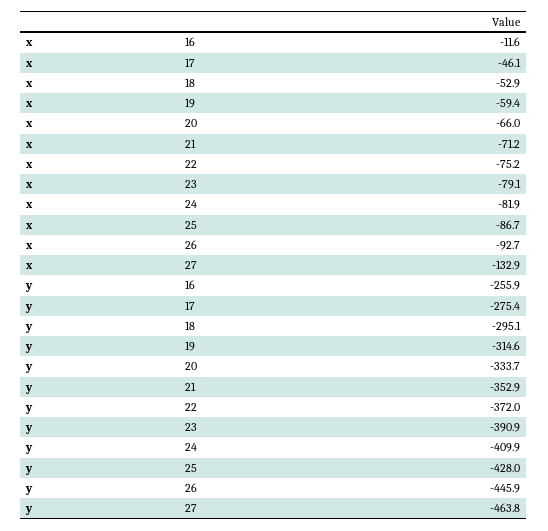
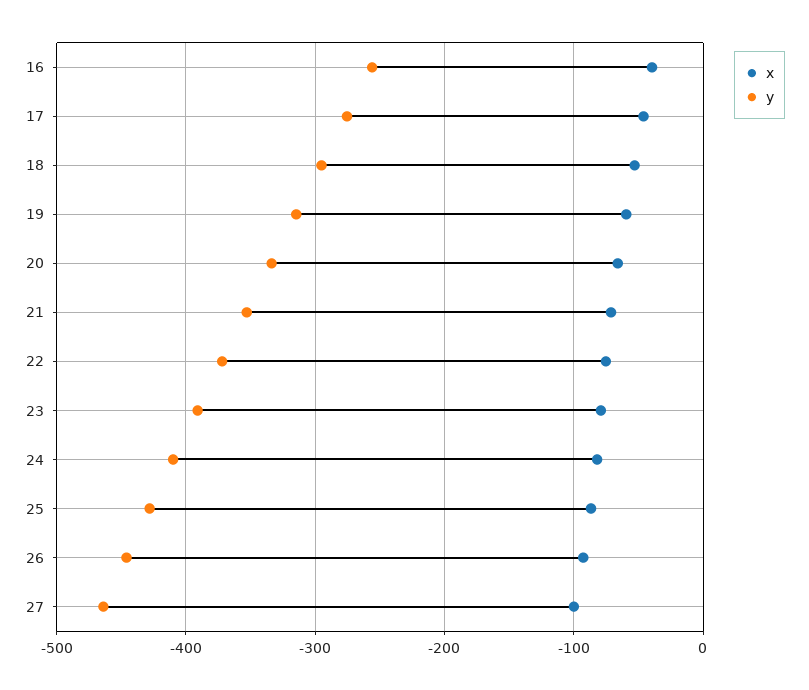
x, 16: -11.6 -> -40
x, 27: -132.9 -> -100

